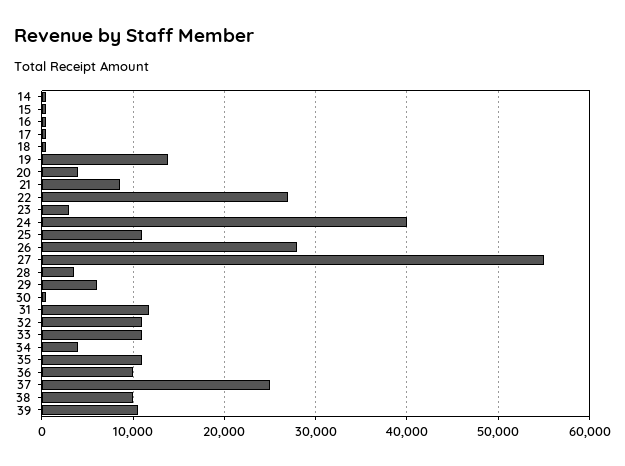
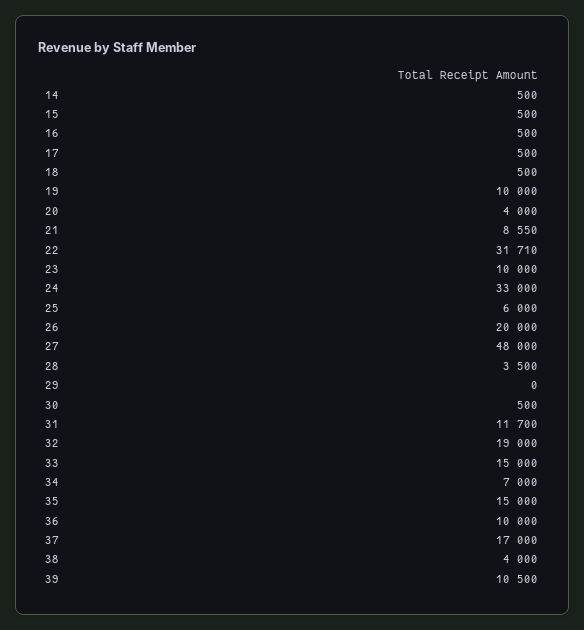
19: 14000 -> 10000
22: 27000 -> 31710
23: 3000 -> 10000
24: 40000 -> 33000
25: 11000 -> 6000
26: 28000 -> 20000
27: 55000 -> 48000
29: 6000 -> 0
32: 11000 -> 19000
33: 11000 -> 15000
34: 4000 -> 7000
35: 11000 -> 15000
37: 25000 -> 17000
38: 10000 -> 4000

